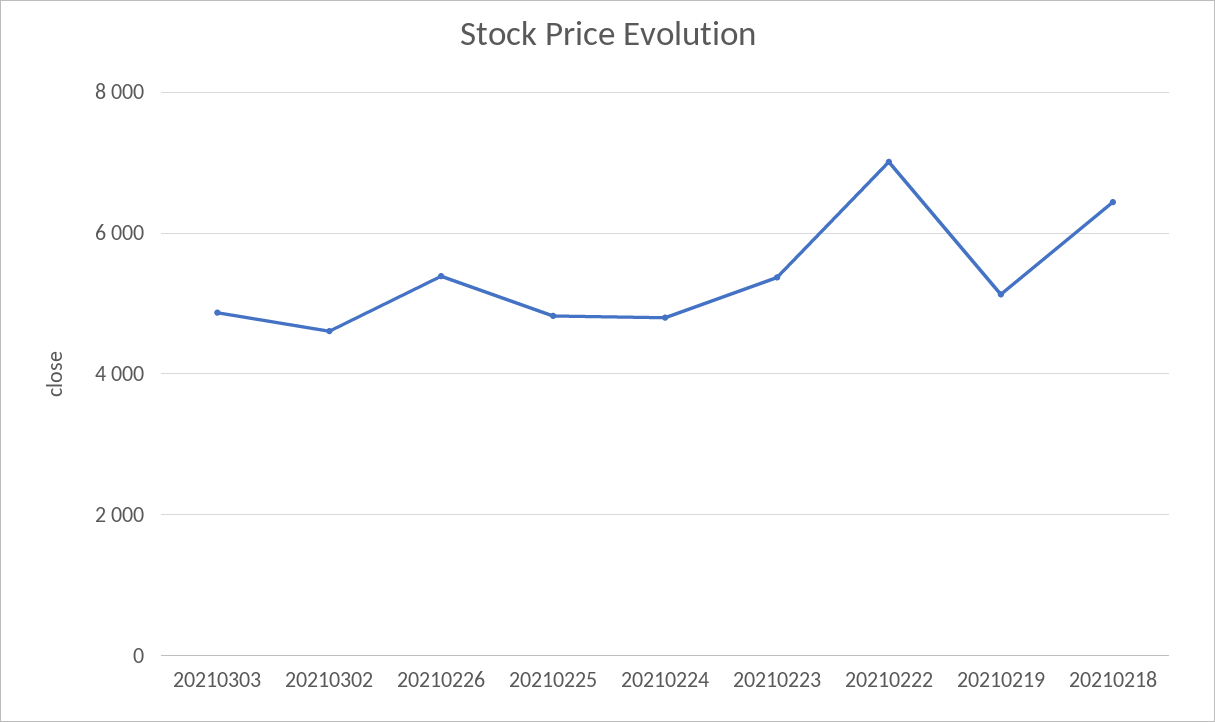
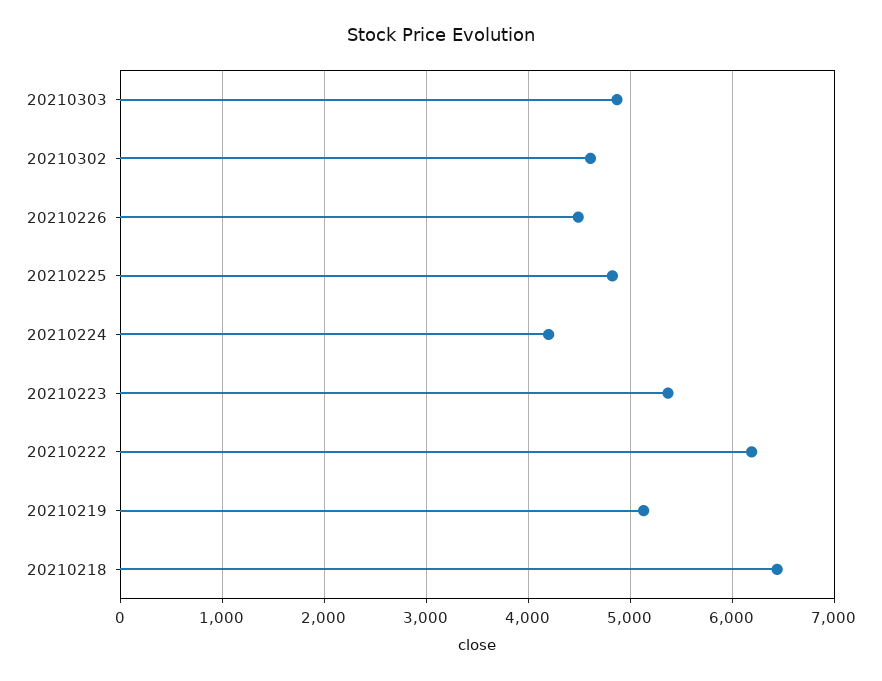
20210226: 5400 -> 4500
20210224: 4800 -> 4200
20210222: 7000 -> 6200

